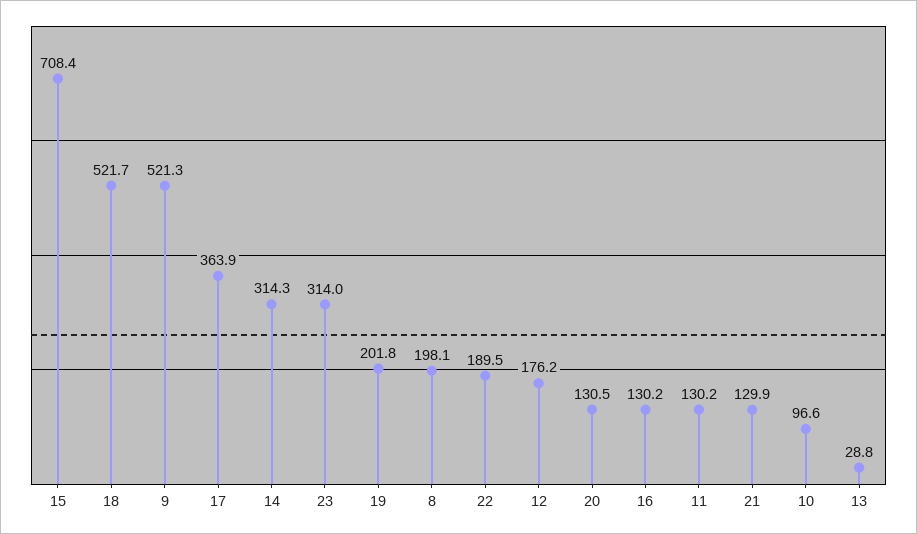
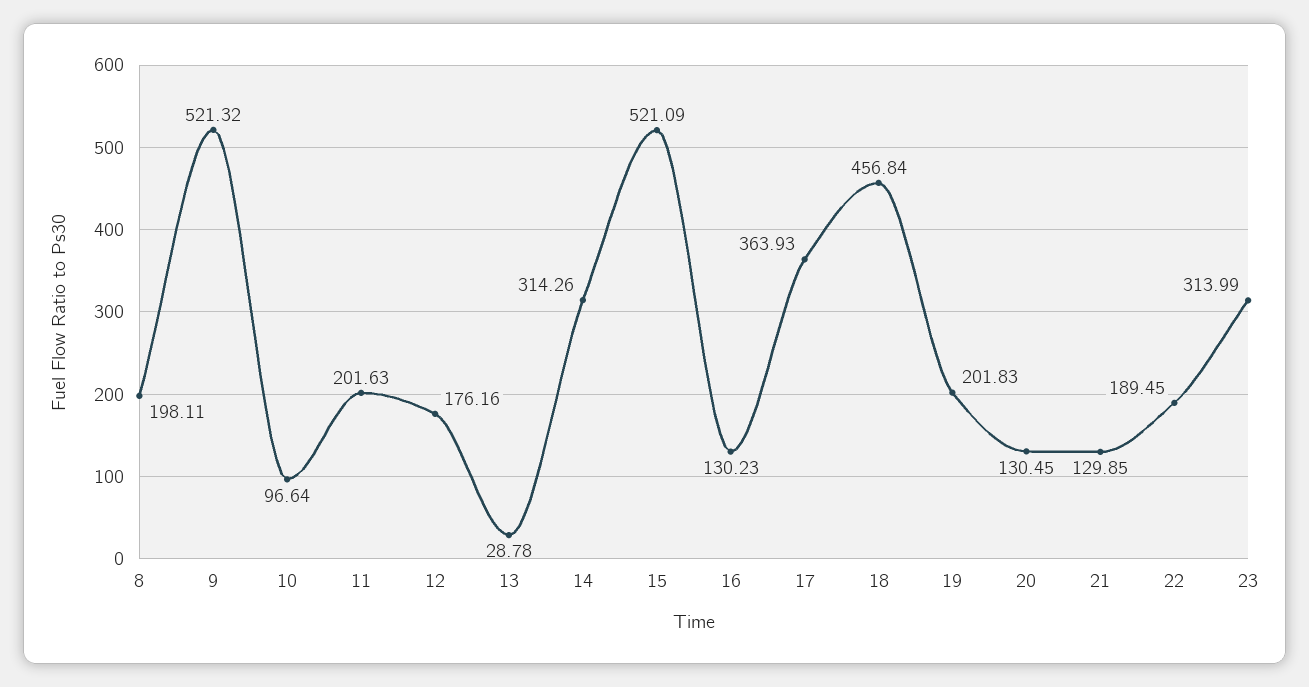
15: 708.4 -> 521.09
18: 521.7 -> 456.84
11: 130.2 -> 201.63

